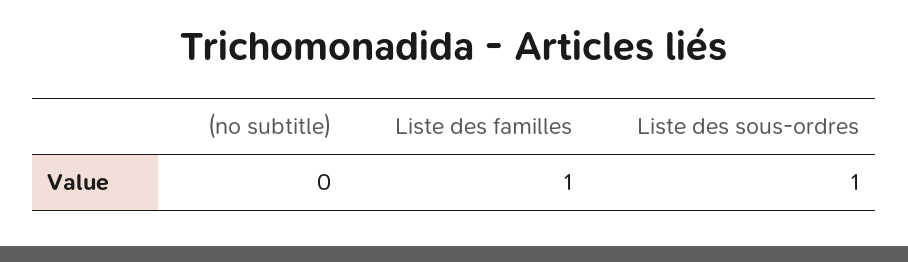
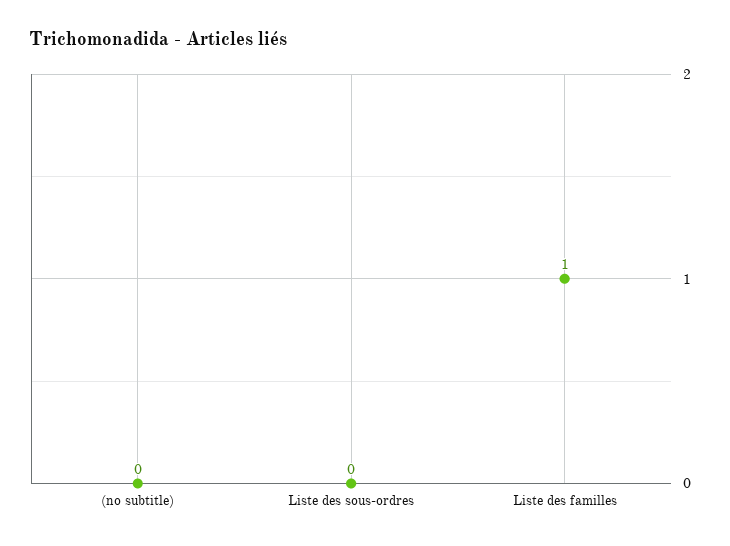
Liste des sous-ordres: 1 -> 0

